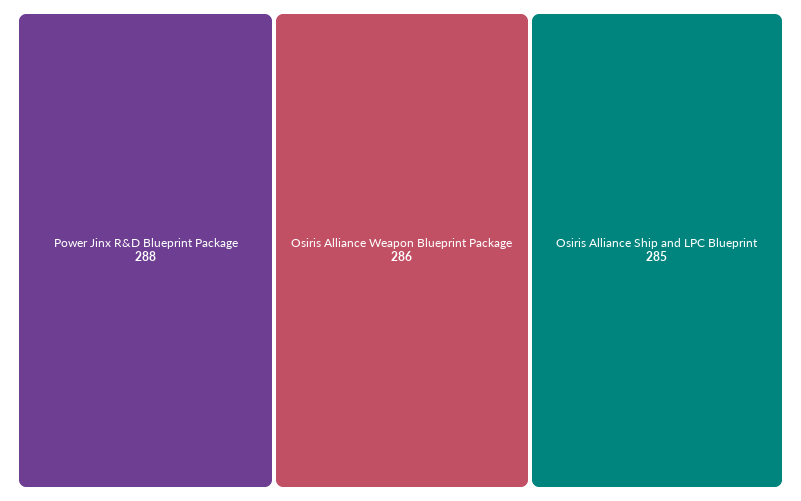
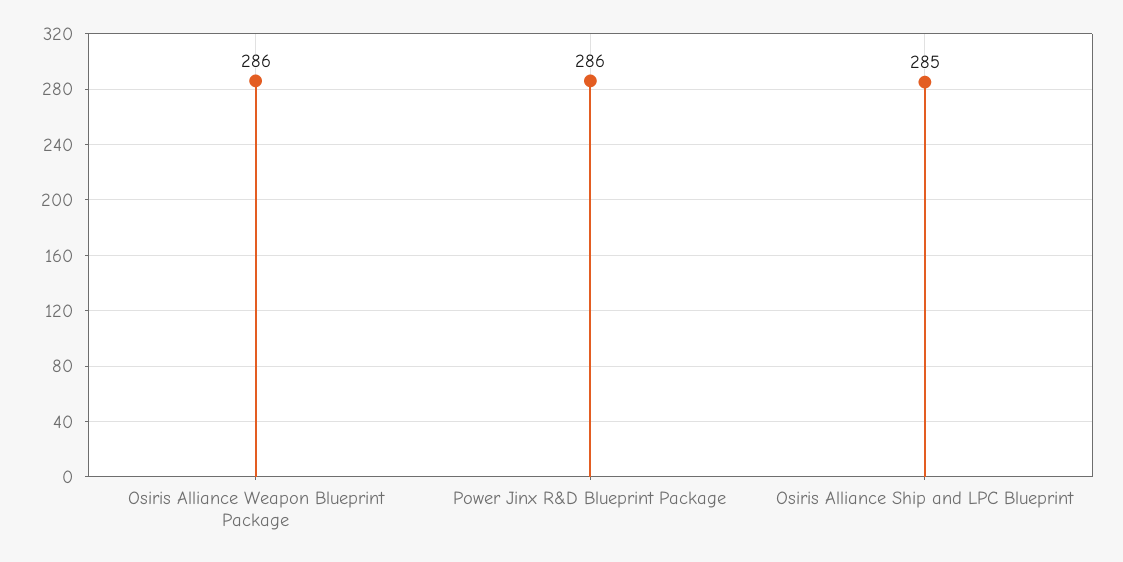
Power Jinx R&D Blueprint Package: 288 -> 286

